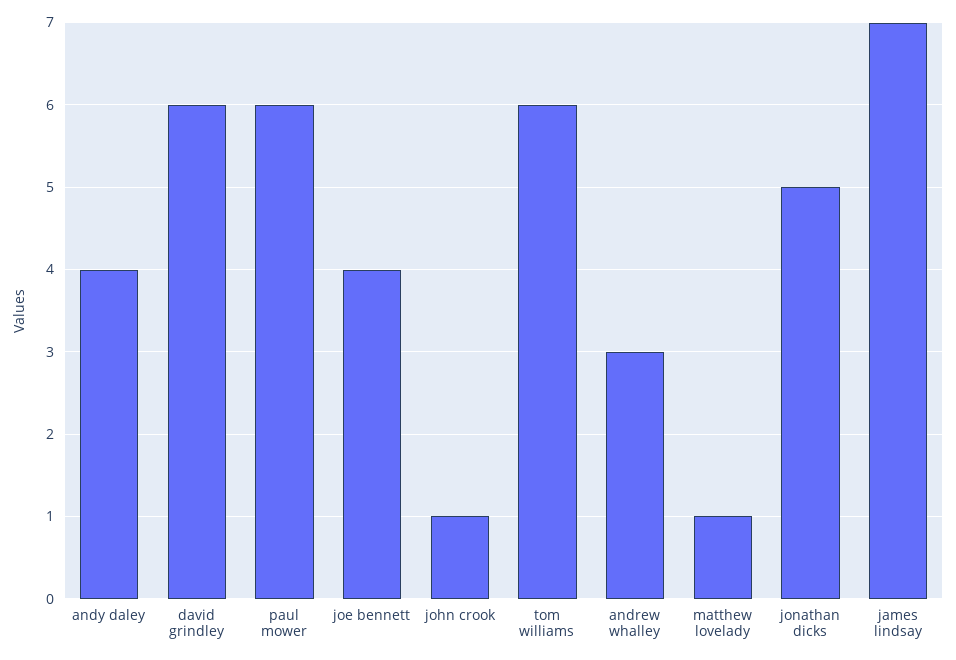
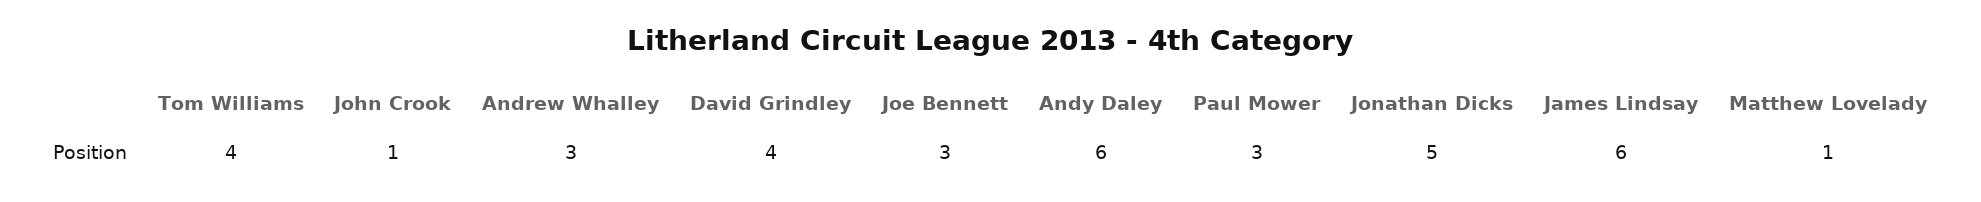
andy daley: 4 -> 6
david grindley: 6 -> 4
paul mower: 6 -> 3
joe bennett: 4 -> 3
tom williams: 6 -> 4
james lindsay: 7 -> 6

